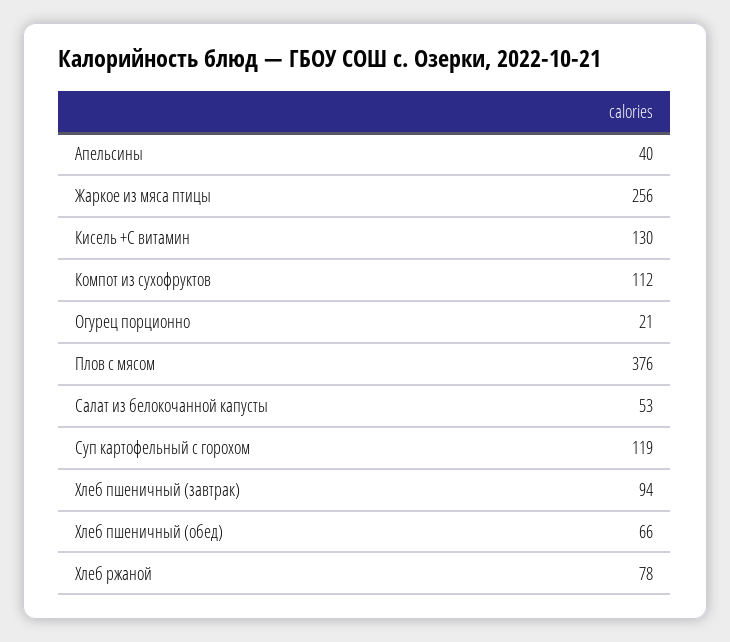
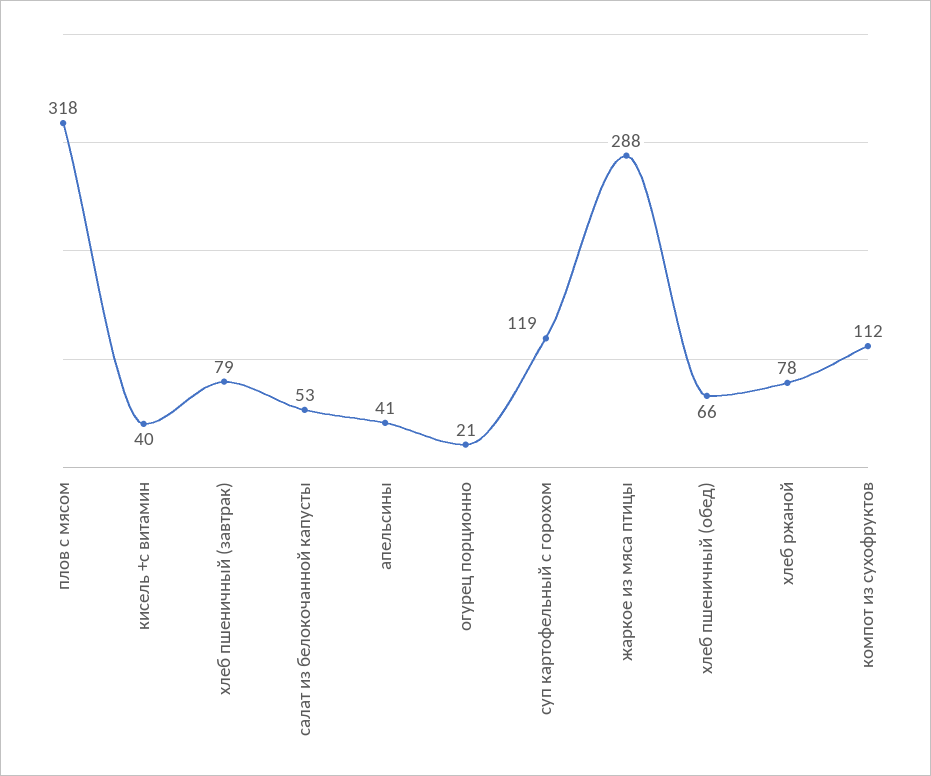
Апельсины: 40 -> 41
Жаркое из мяса птицы: 256 -> 288
Кисель +С витамин: 130 -> 40
Плов с мясом: 376 -> 318
Хлеб пшеничный (завтрак): 94 -> 79

